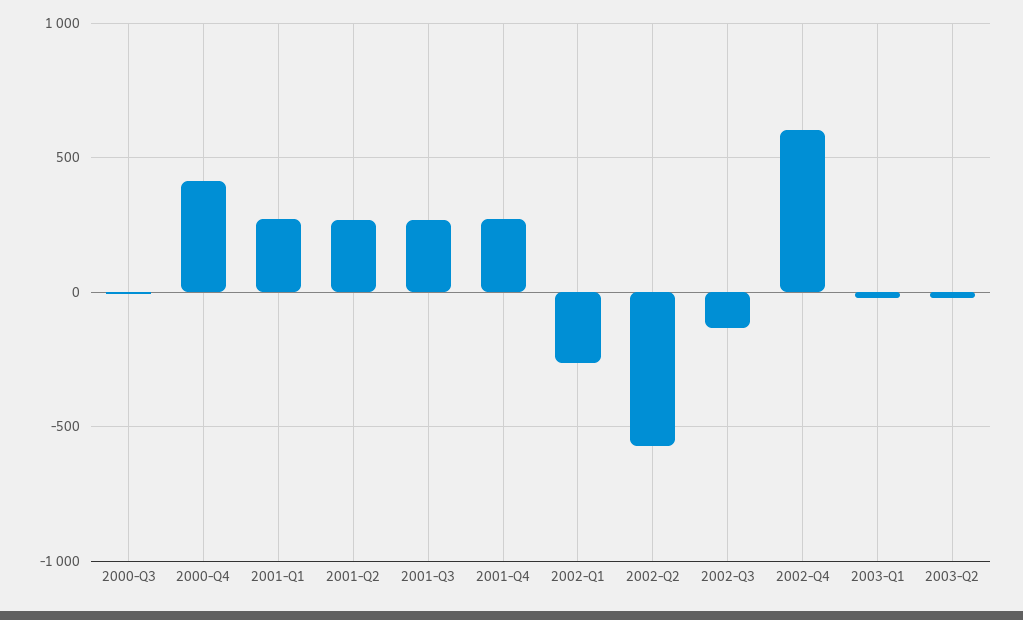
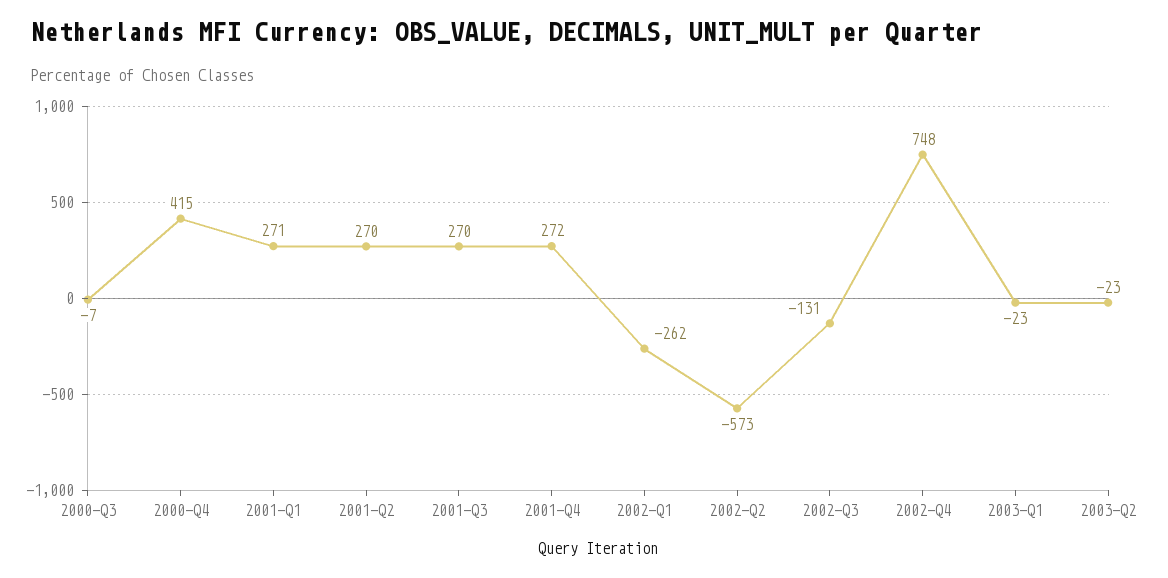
2002-Q4: 600 -> 748

